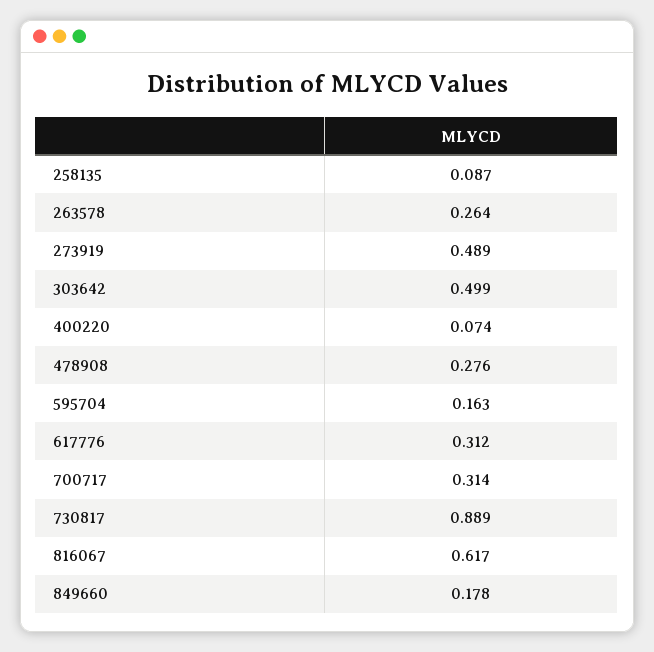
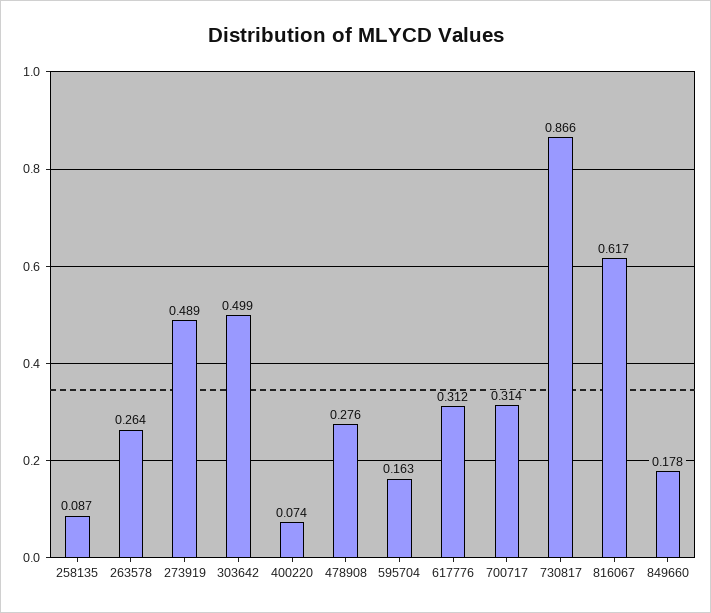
730817: 0.889 -> 0.866

